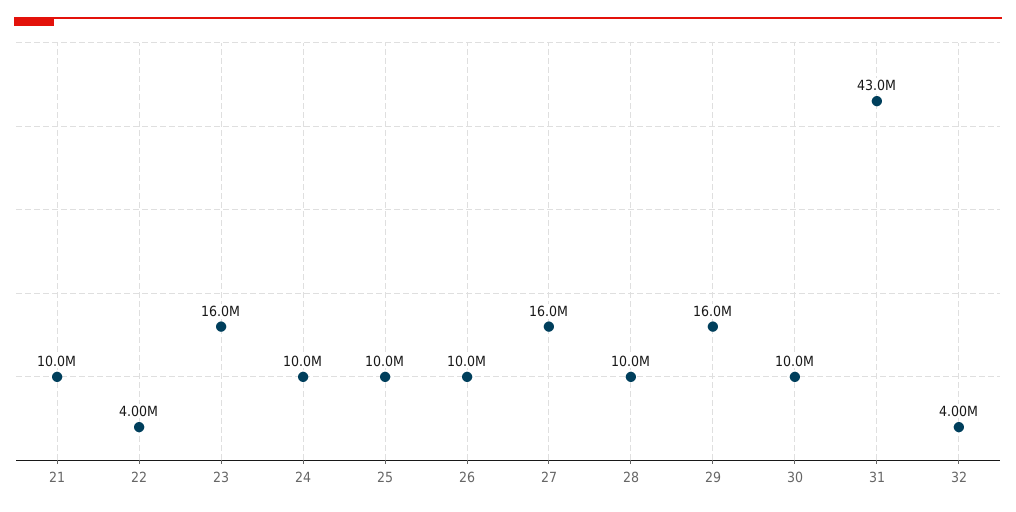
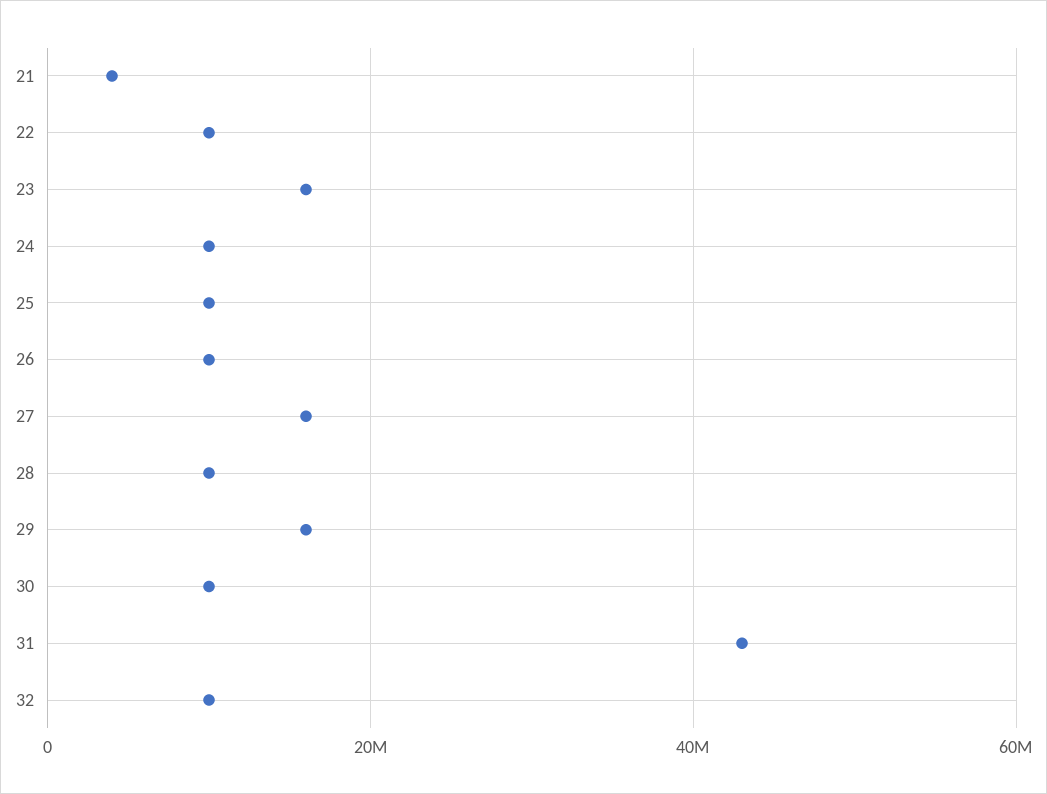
21: 10000000 -> 4000000
22: 4000000 -> 10000000
32: 4000000 -> 10000000

